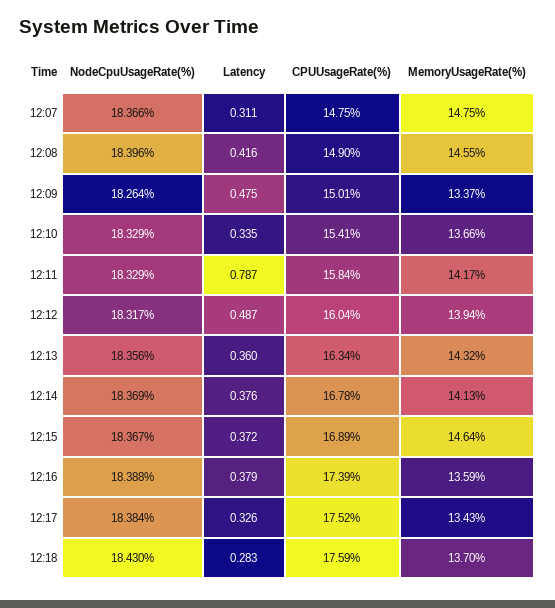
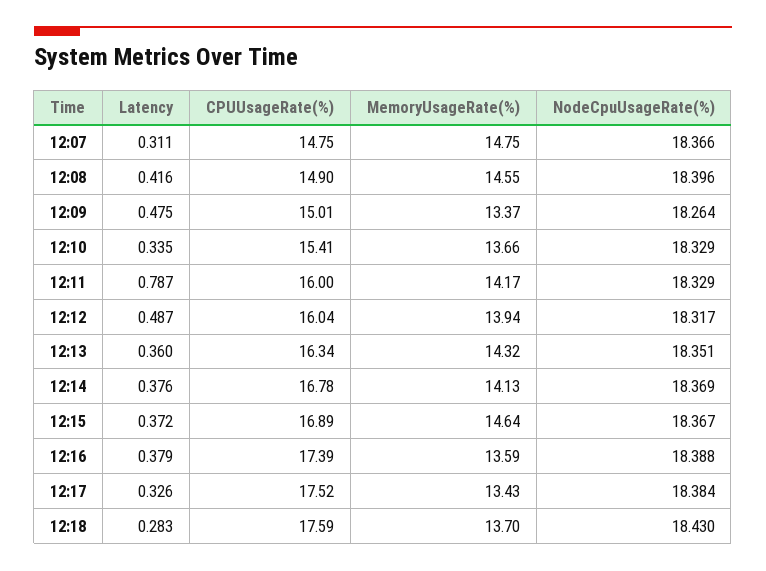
CPUUsageRate(%), 12:11: 15.84 -> 16
NodeCpuUsageRate(%), 12:13: 18.356 -> 18.351

